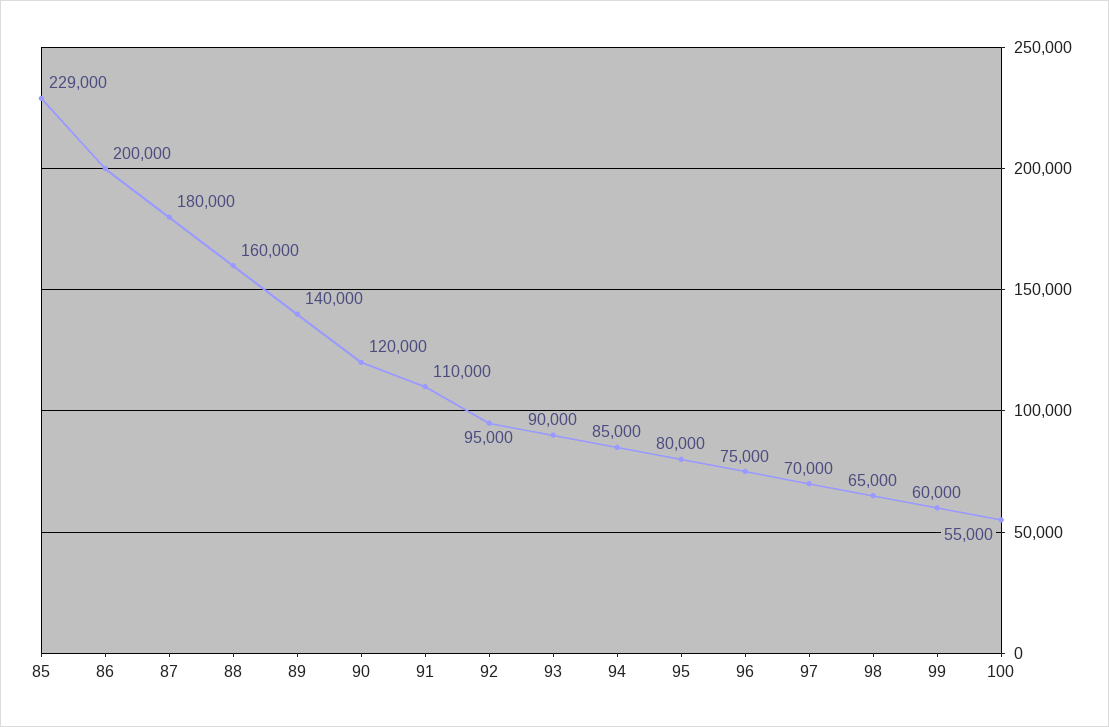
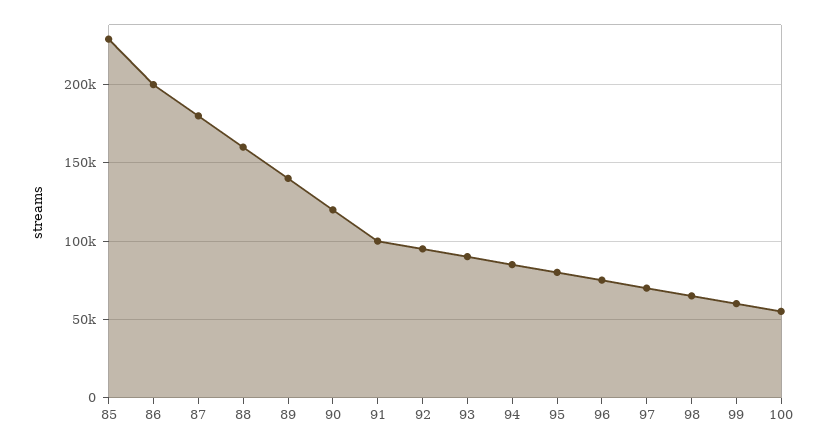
91: 110000 -> 100000

